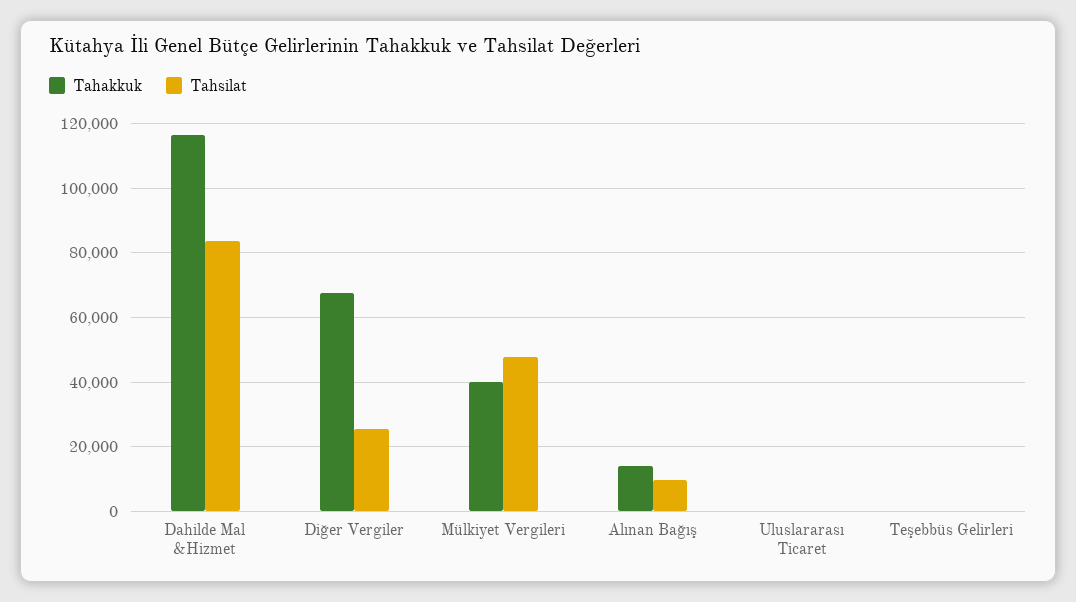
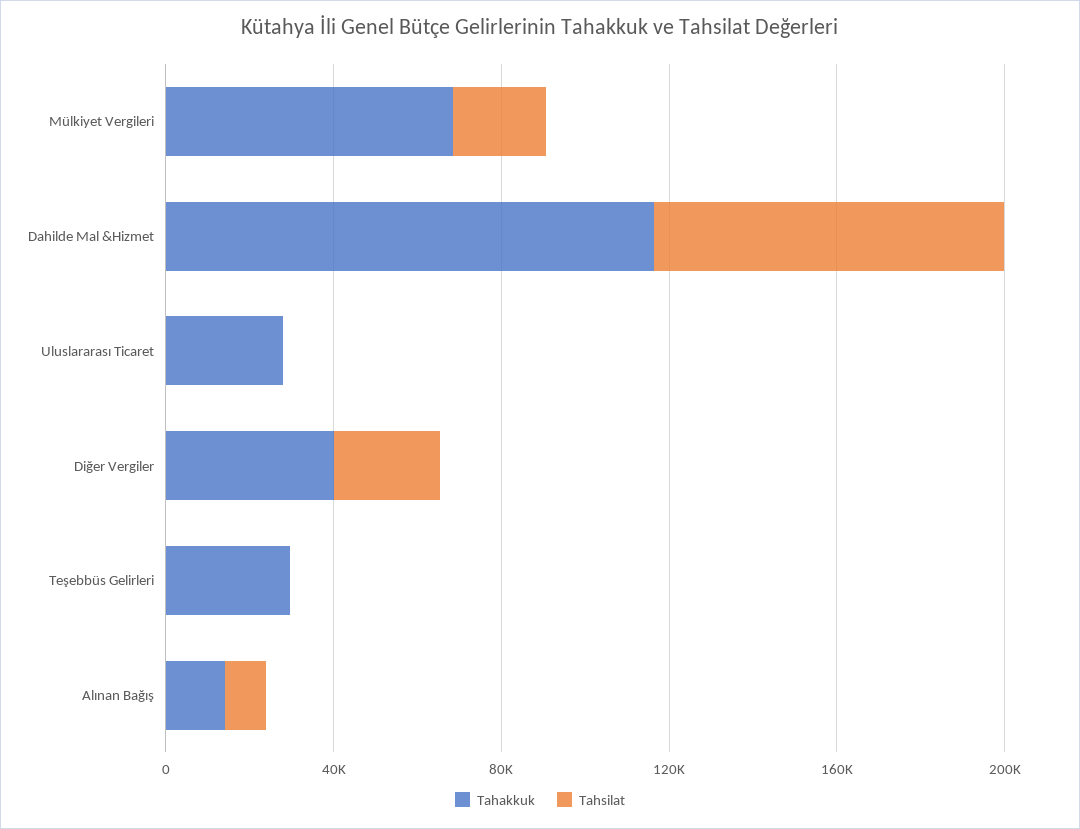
Tahakkuk, Diğer Vergiler: 68000 -> 40000
Tahakkuk, Mülkiyet Vergileri: 40000 -> 70000
Tahsilat, Mülkiyet Vergileri: 48000 -> 20000
Tahakkuk, Uluslararası Ticaret: 0 -> 30000
Tahakkuk, Teşebbüs Gelirleri: 0 -> 30000

